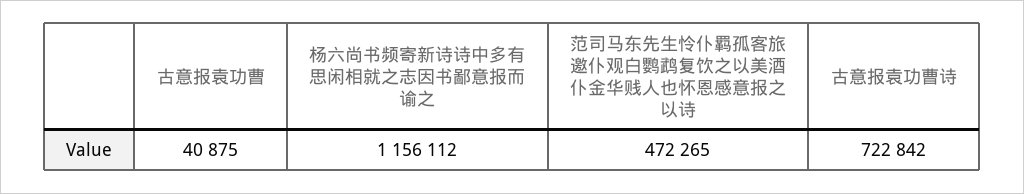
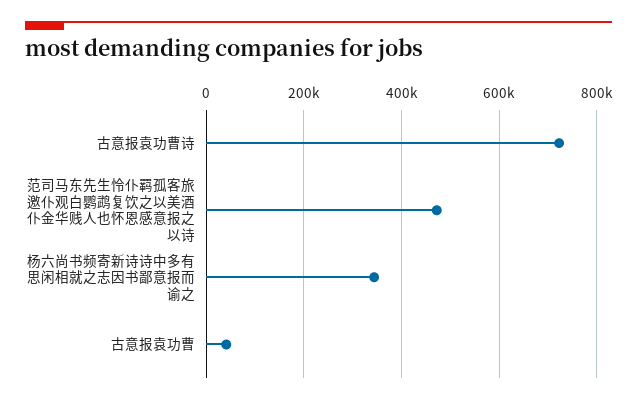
杨六尚书频寄新诗诗中多有思闲相就之志因书鄙意报而谕之: 1156112 -> 340000

